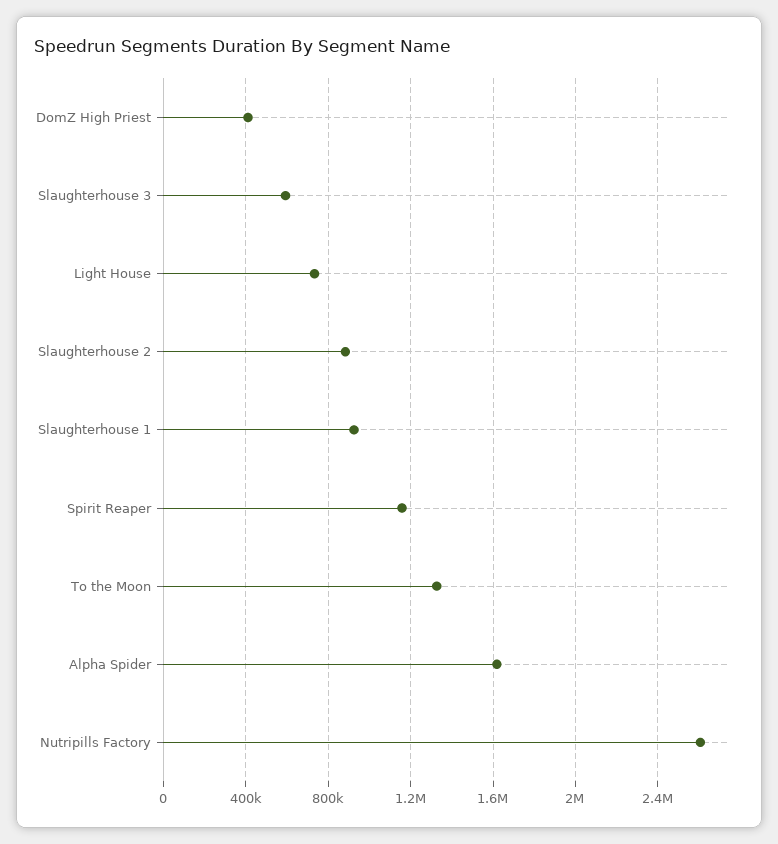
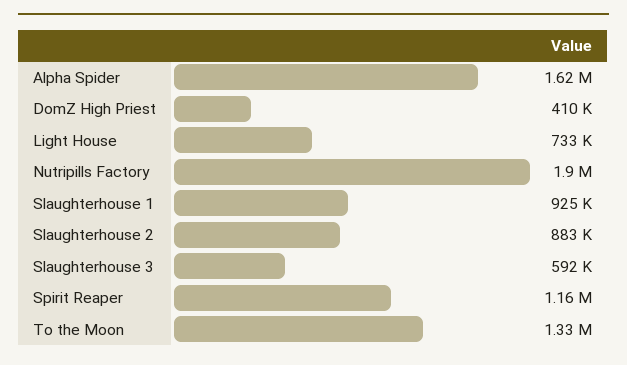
Nutripills Factory: 2600000 -> 1900000

